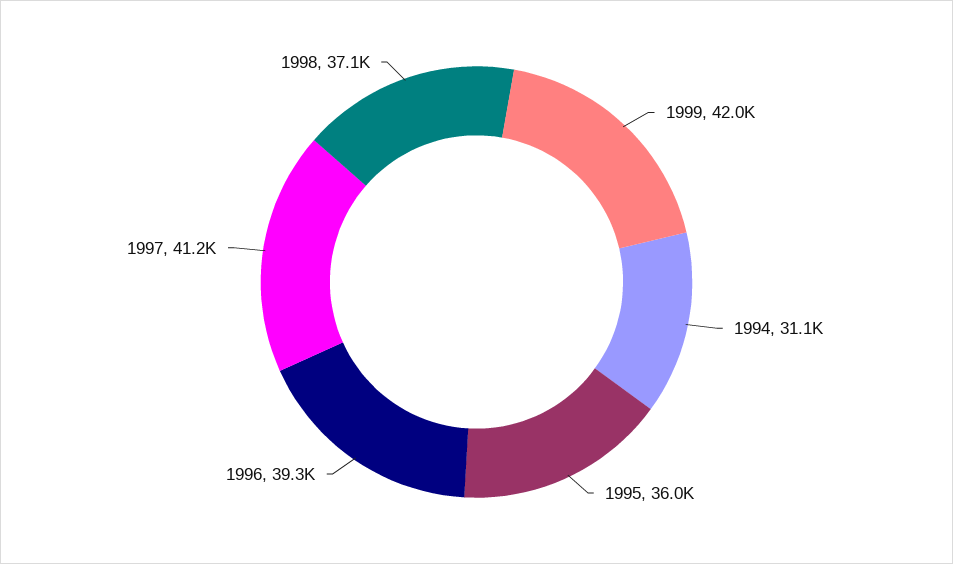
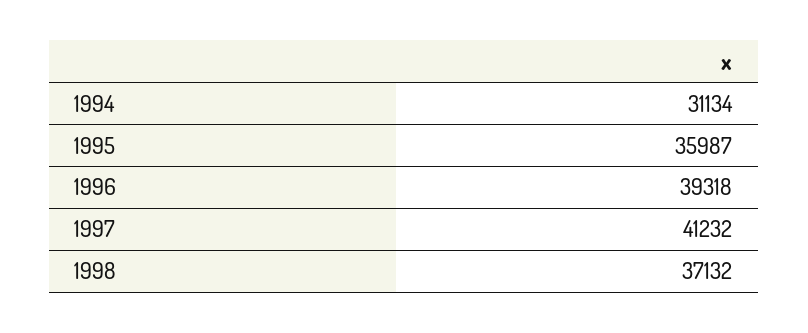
1999: 42000 -> none

